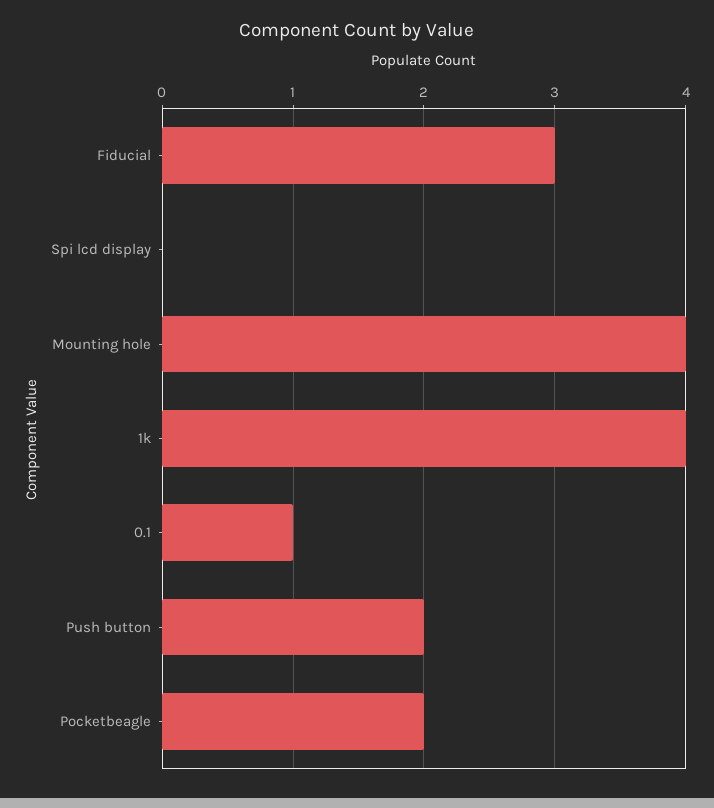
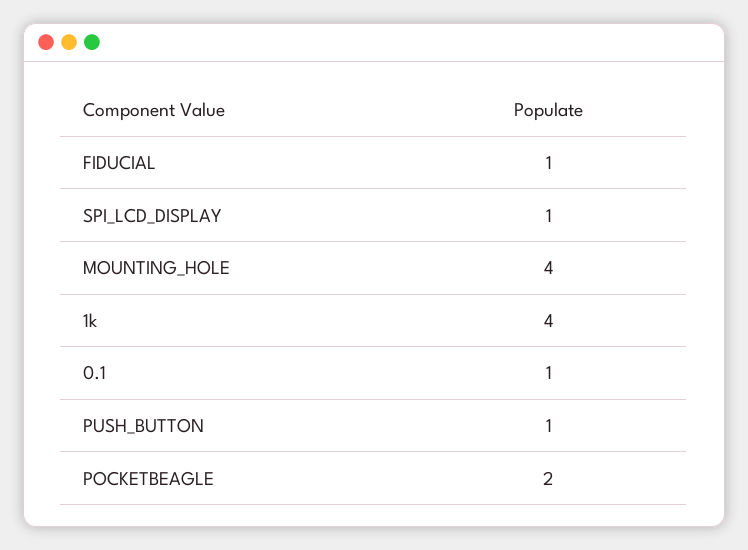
Fiducial: 3 -> 1
Spi lcd display: 0 -> 1
Push button: 2 -> 1

